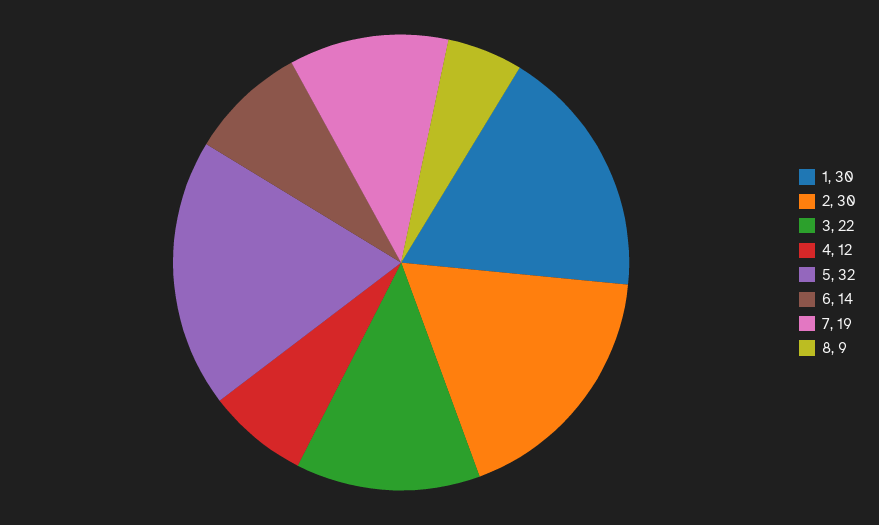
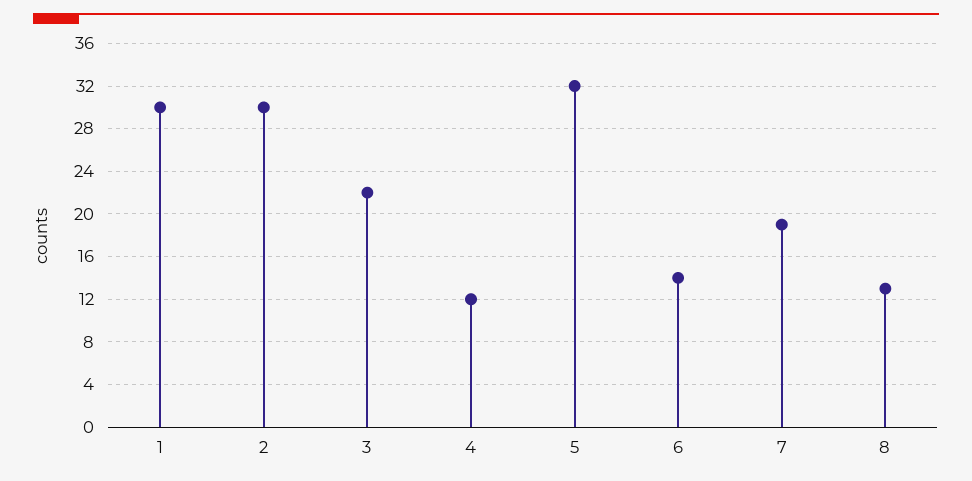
8: 9 -> 13

